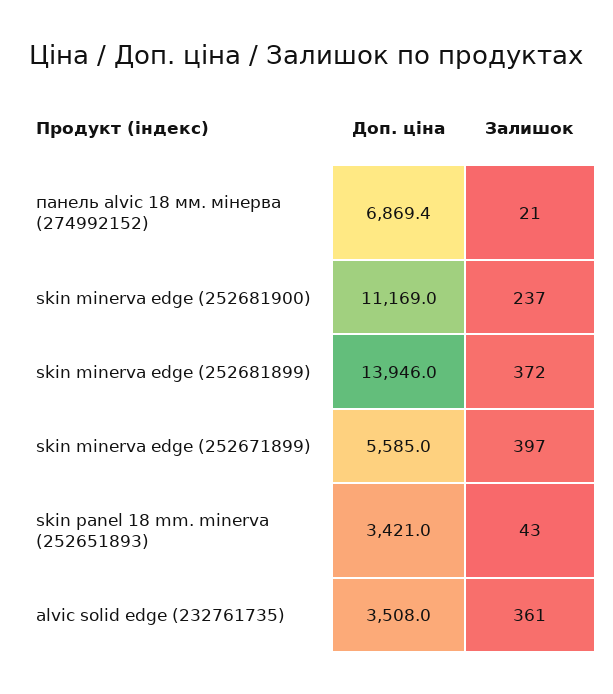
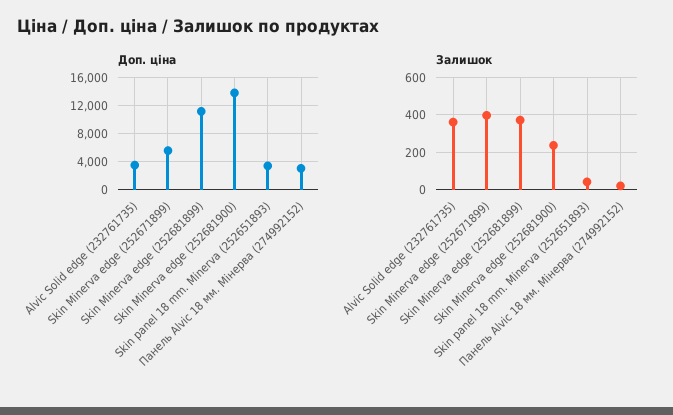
Доп. ціна, панель alvic 18 мм. мінерва (274992152): 6869.4 -> 3000
Доп. ціна, skin minerva edge (252681900): 11169 -> 14000
Доп. ціна, skin minerva edge (252681899): 13946 -> 11000

